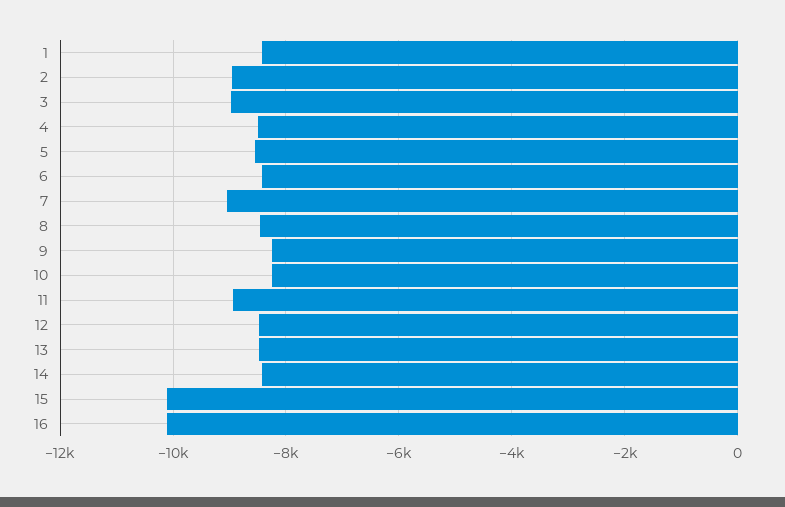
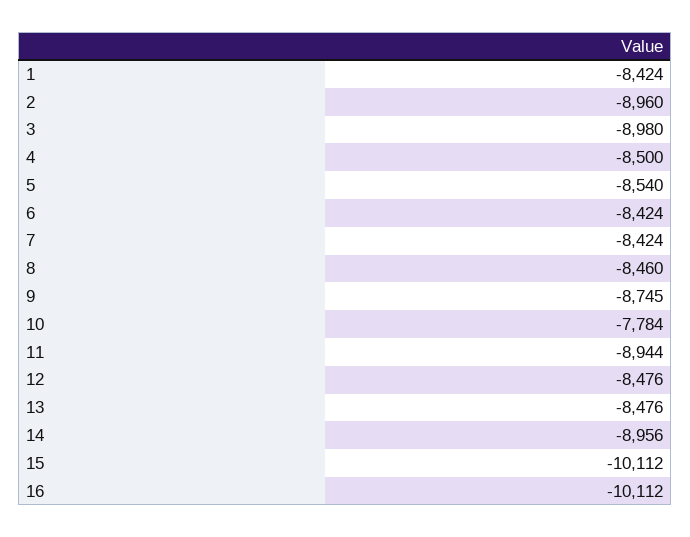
7: -9000 -> -8424
9: -8200 -> -8745
10: -8200 -> -7784
14: -8400 -> -8956

